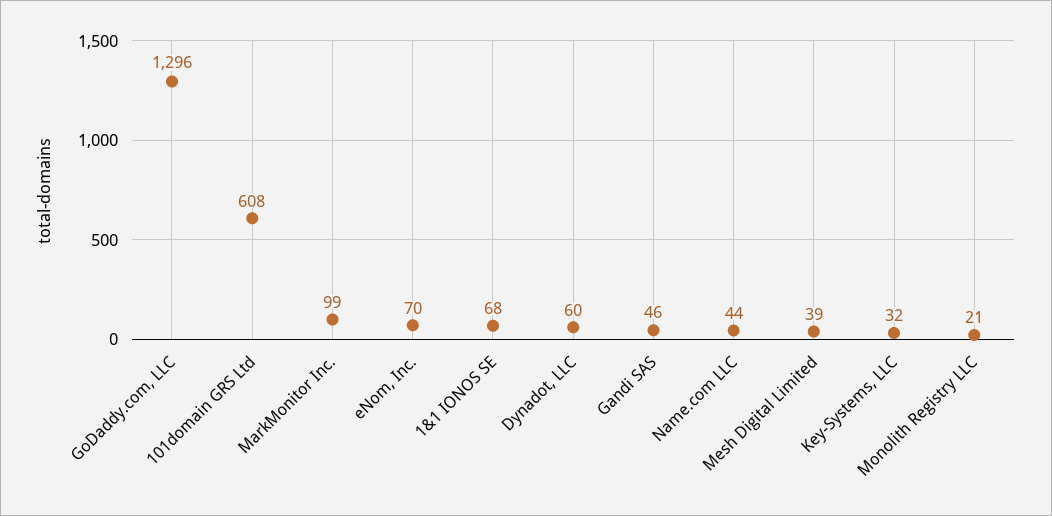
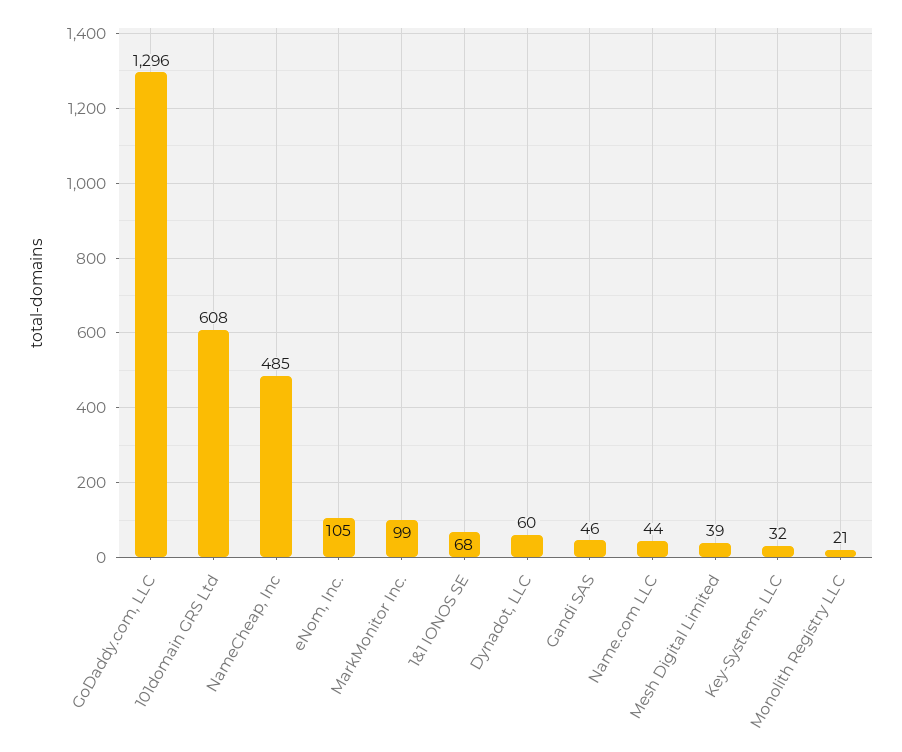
eNom, Inc.: 70 -> 105
NameCheap, Inc: none -> 485

